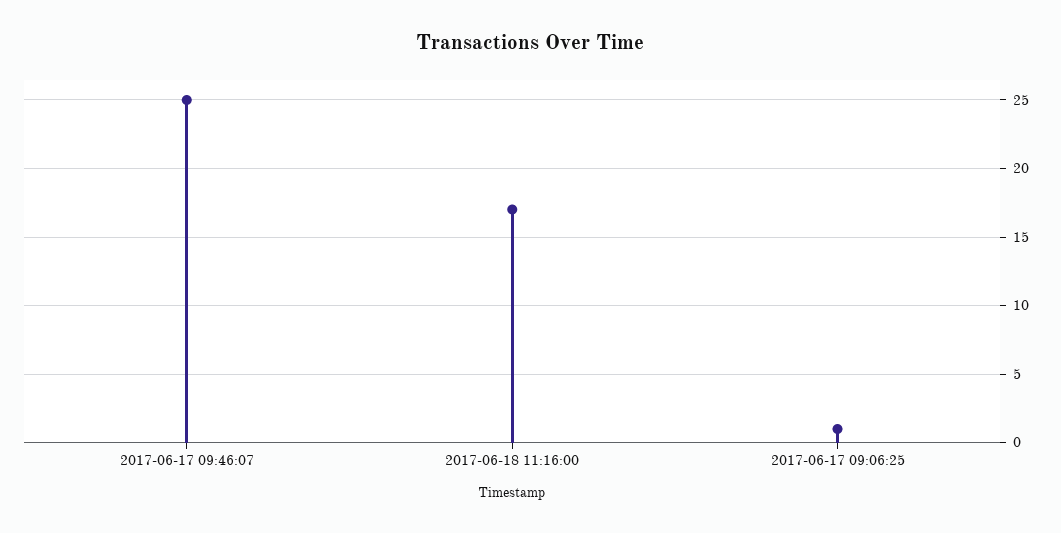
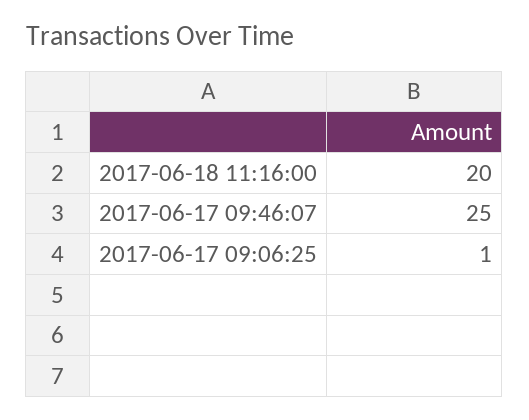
2017-06-18 11:16:00: 17 -> 20

